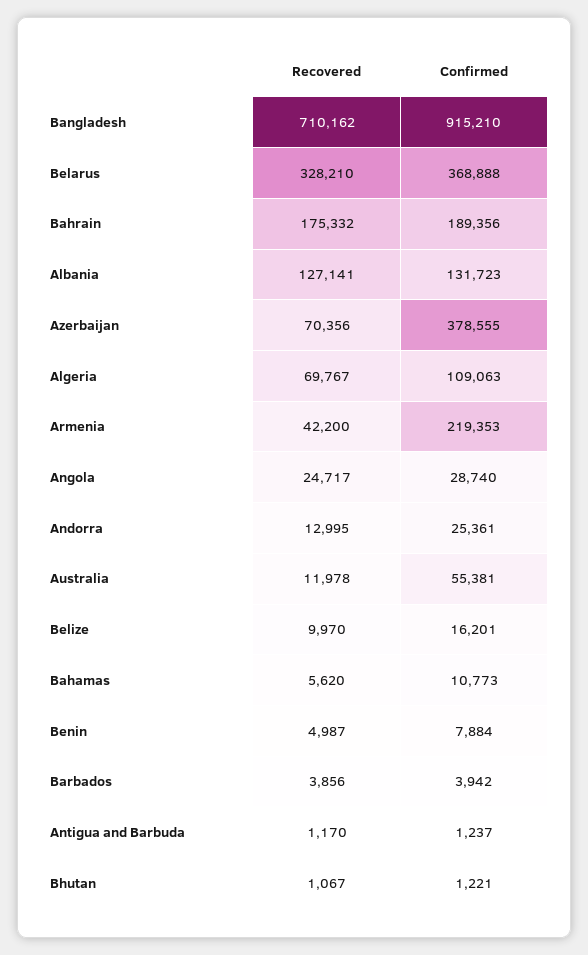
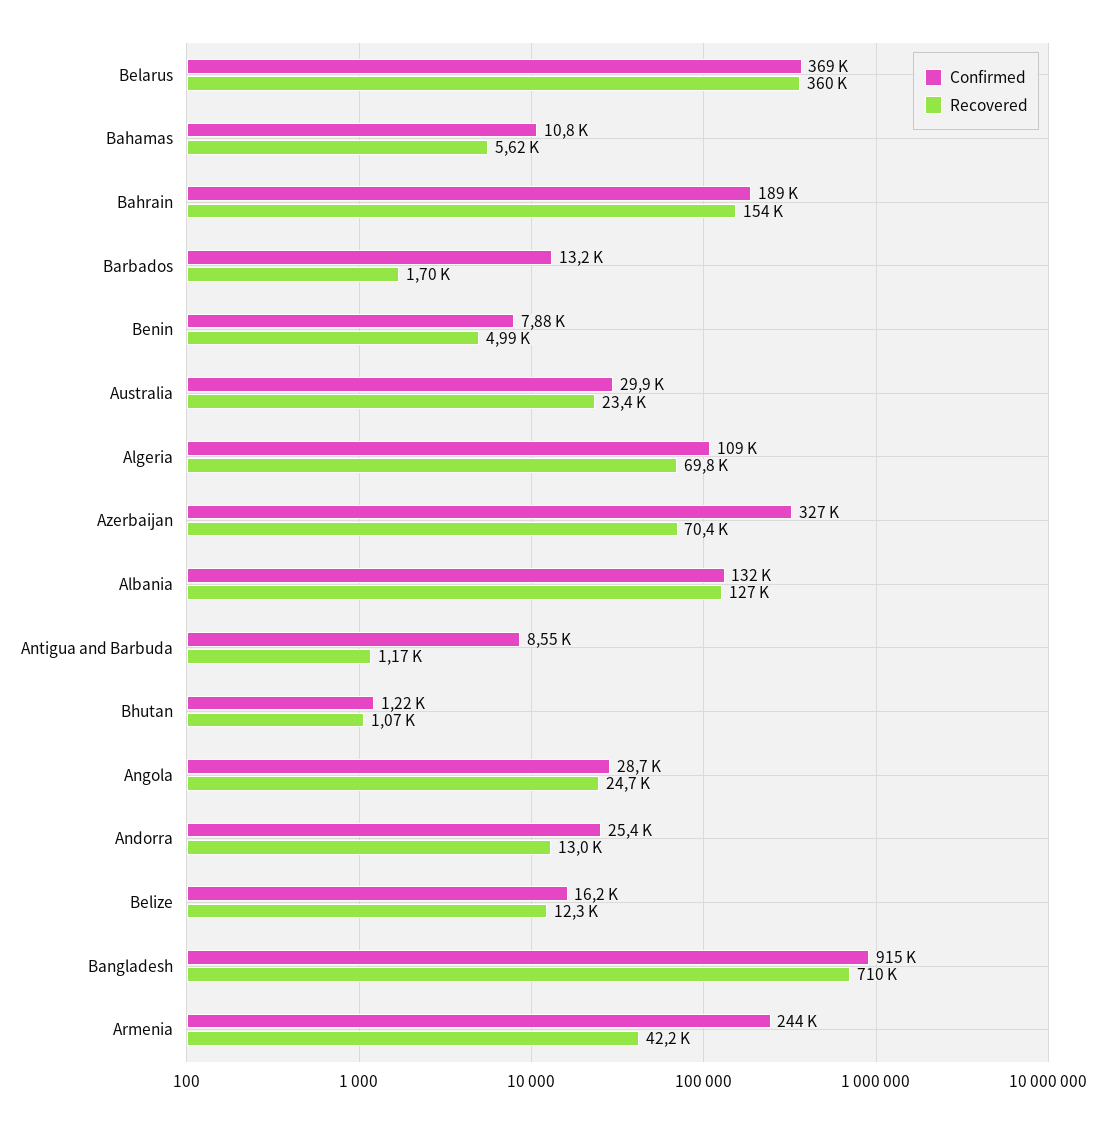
Recovered, Belarus: 328210 -> 360000
Recovered, Bahrain: 175332 -> 154000
Confirmed, Azerbaijan: 378555 -> 327000
Confirmed, Armenia: 219353 -> 244000
Recovered, Australia: 11978 -> 23400
Confirmed, Australia: 55381 -> 29900
Recovered, Belize: 9970 -> 12300
Recovered, Barbados: 3856 -> 1700
Confirmed, Barbados: 3942 -> 13200
Confirmed, Antigua and Barbuda: 1237 -> 8550

